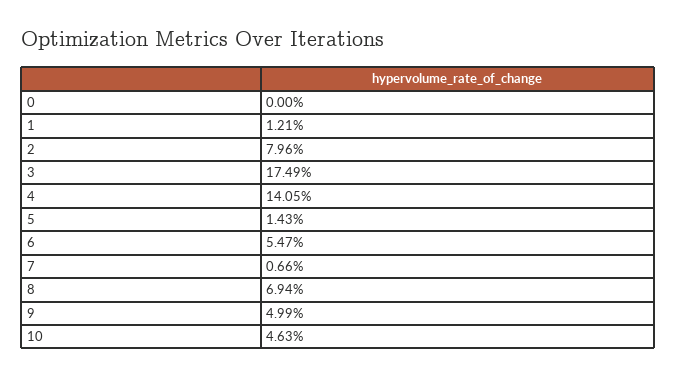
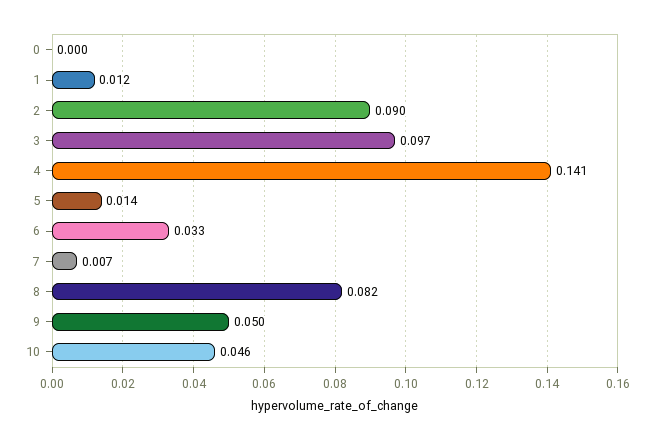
2: 0.0796 -> 0.09
3: 0.1749 -> 0.097
6: 0.0547 -> 0.033
8: 0.0694 -> 0.082

